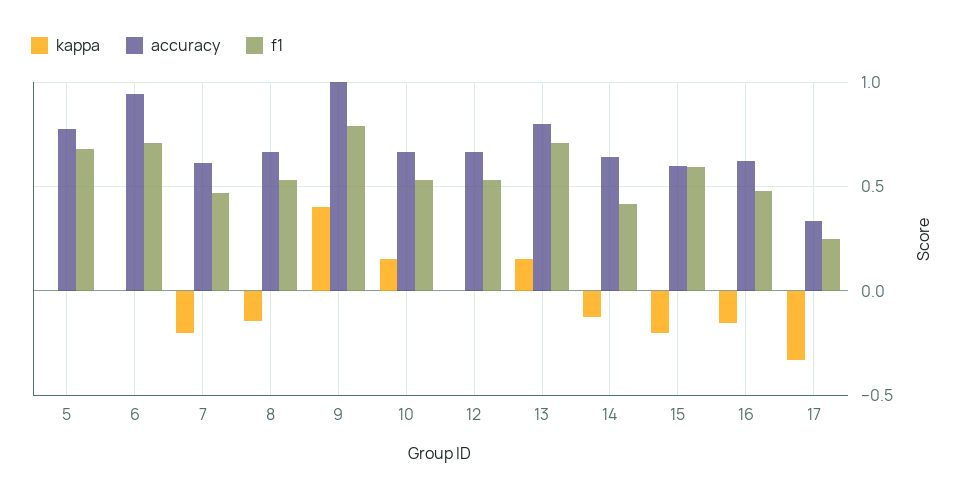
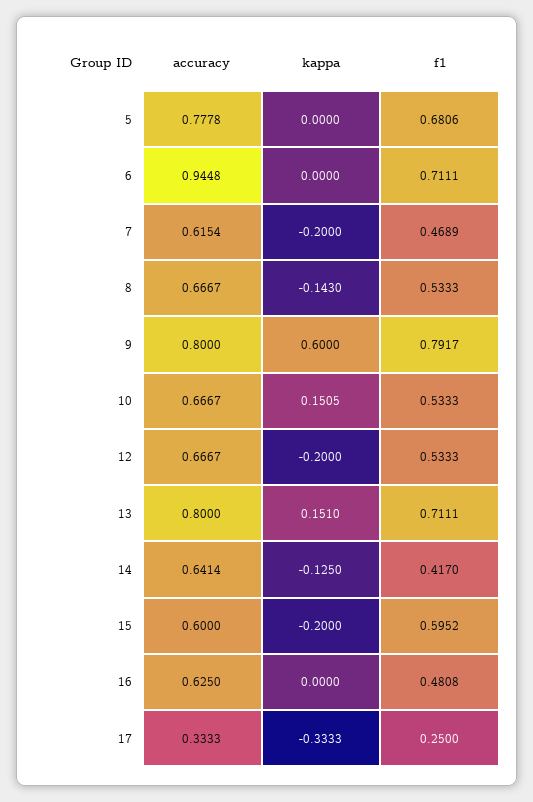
kappa, 9: 0.4 -> 0.6
accuracy, 9: 1 -> 0.8
kappa, 12: 0 -> -0.2
kappa, 16: -0.15 -> 0

